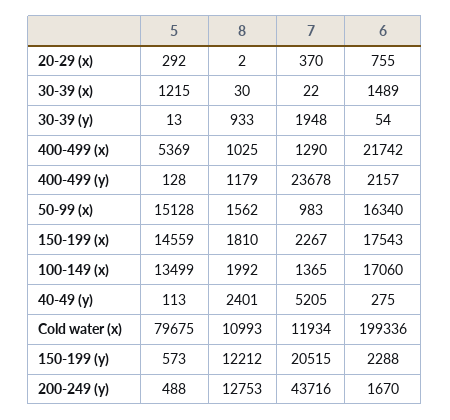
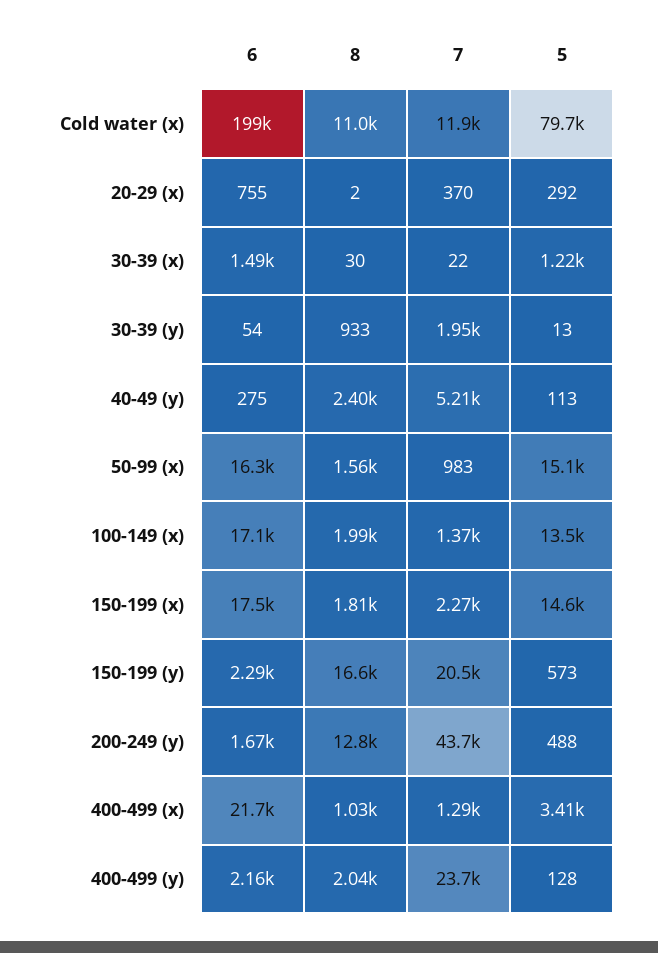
5, 400-499 (x): 5369 -> 3410
8, 400-499 (y): 1179 -> 2040
8, 150-199 (y): 12212 -> 16600

